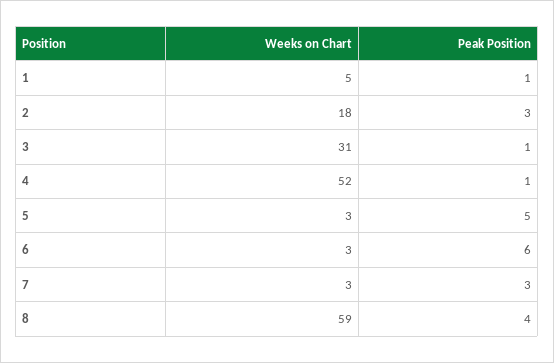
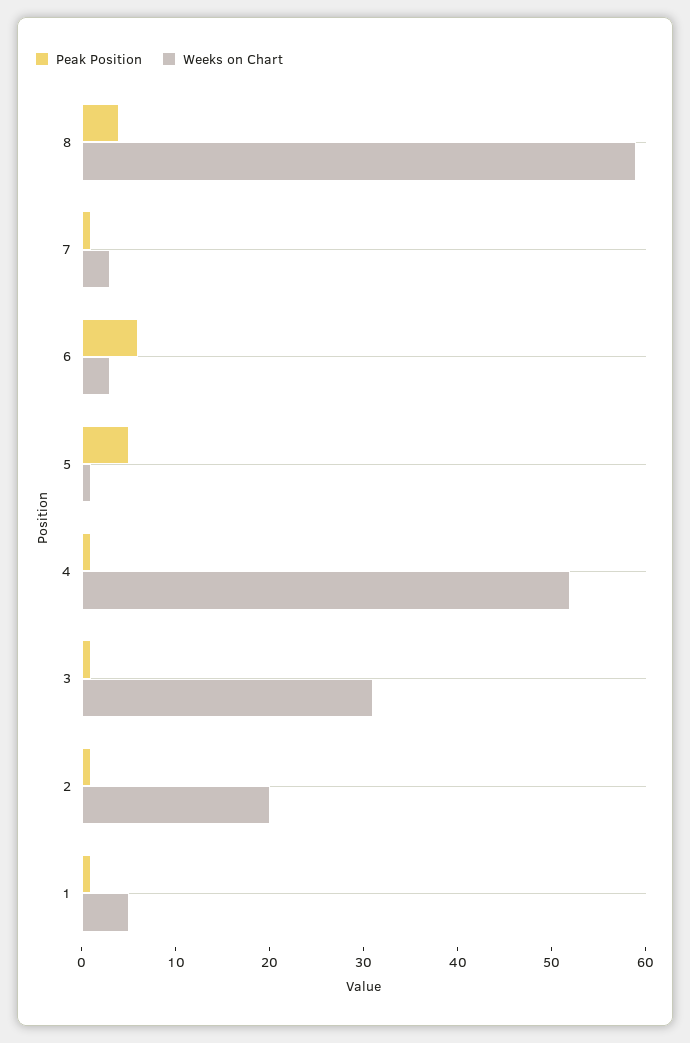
Weeks on Chart, 2: 18 -> 20
Peak Position, 2: 3 -> 1
Weeks on Chart, 5: 3 -> 1
Peak Position, 7: 3 -> 1

